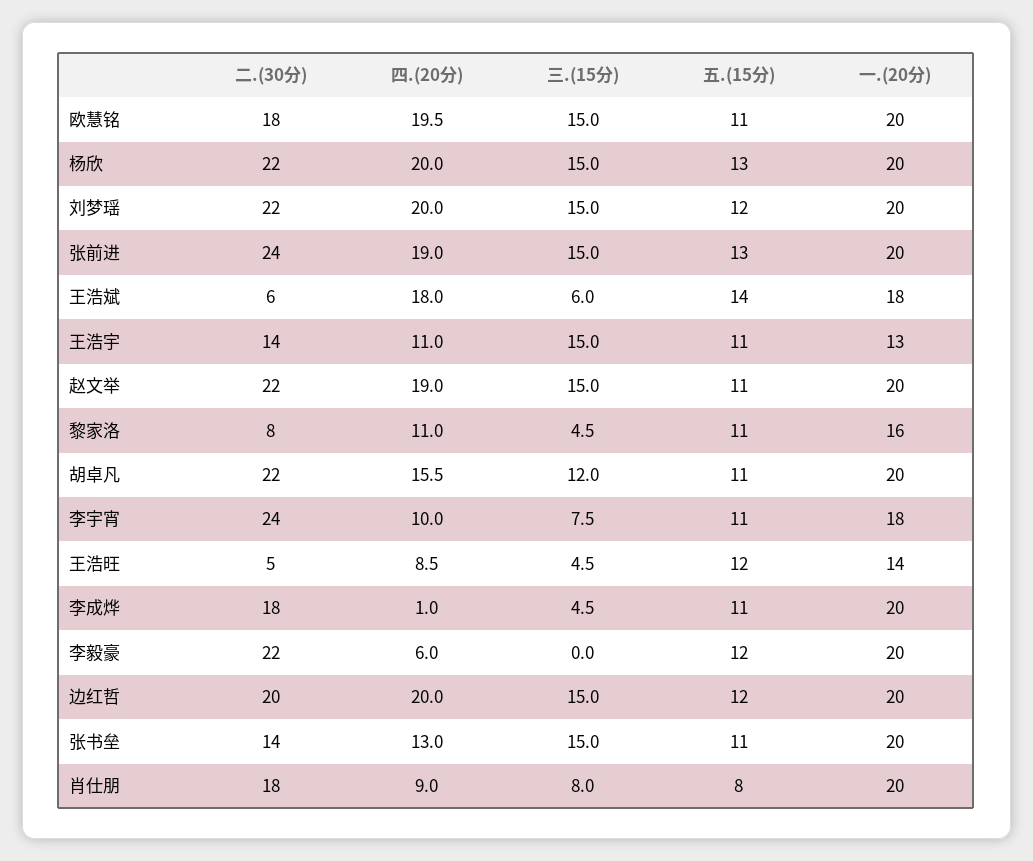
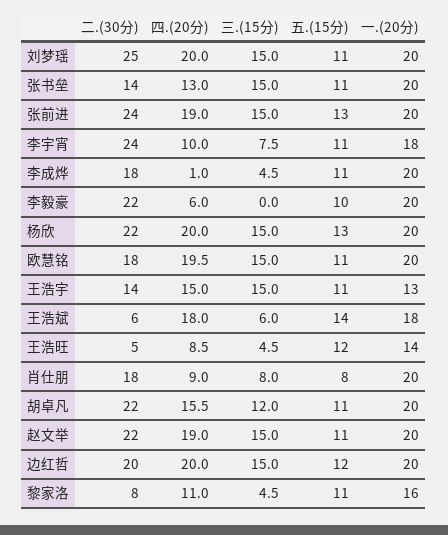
二.(30分), 刘梦瑶: 22 -> 25
五.(15分), 刘梦瑶: 12 -> 11
四.(20分), 王浩宇: 11 -> 15
五.(15分), 李毅豪: 12 -> 10

